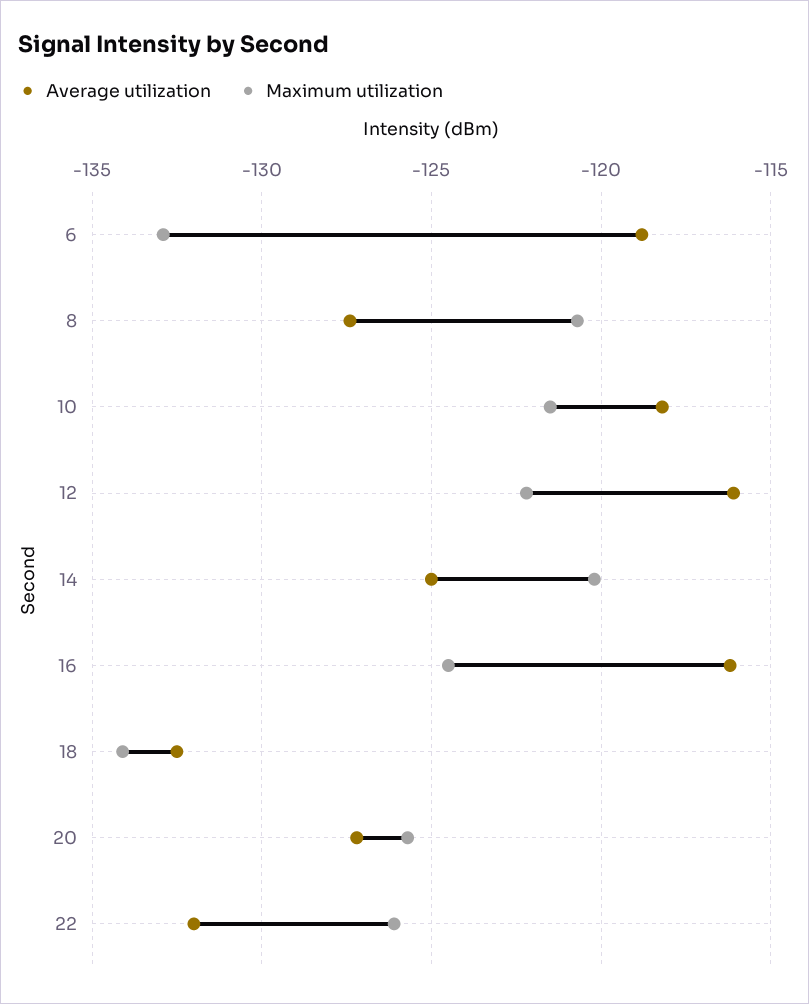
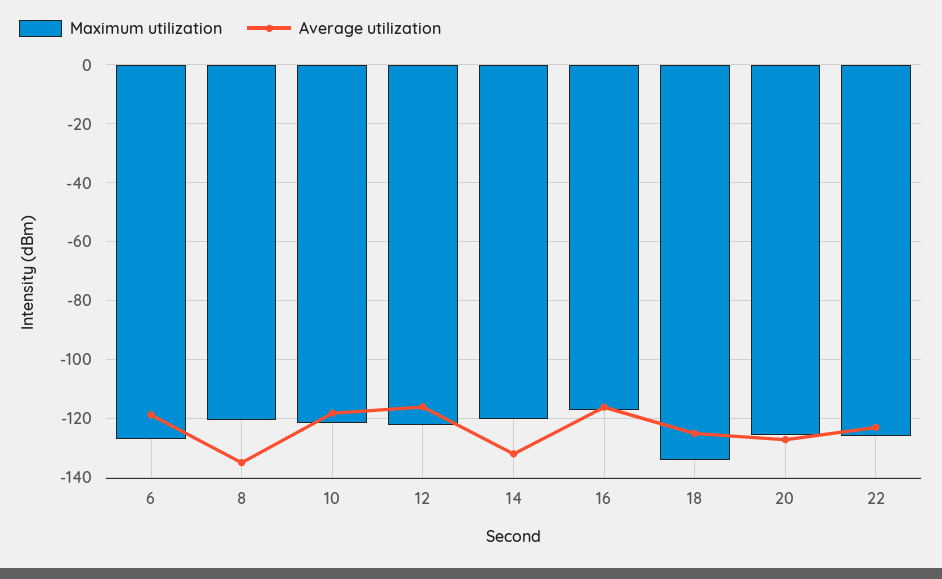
Maximum utilization, 6: -133 -> -127.5
Average utilization, 8: -127.5 -> -135
Average utilization, 14: -125 -> -132.5
Maximum utilization, 16: -124.5 -> -117.5
Average utilization, 18: -132.5 -> -125
Average utilization, 22: -132 -> -122.5

